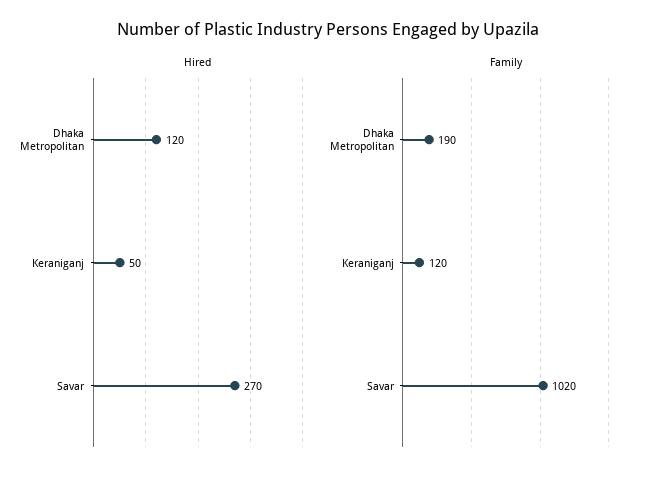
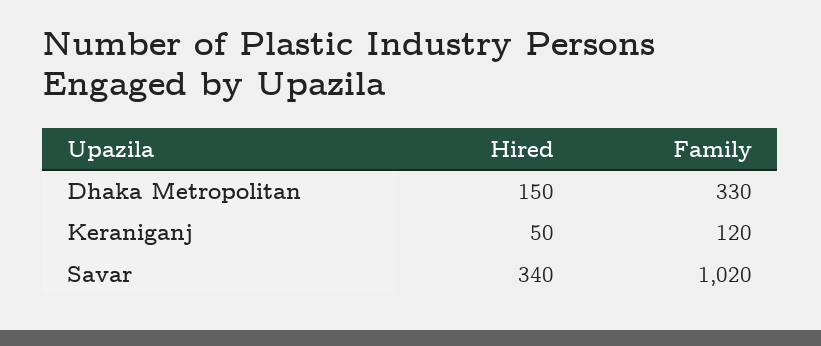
Hired, Dhaka Metropolitan: 120 -> 150
Hired, Savar: 270 -> 340
Family, Dhaka Metropolitan: 190 -> 330

